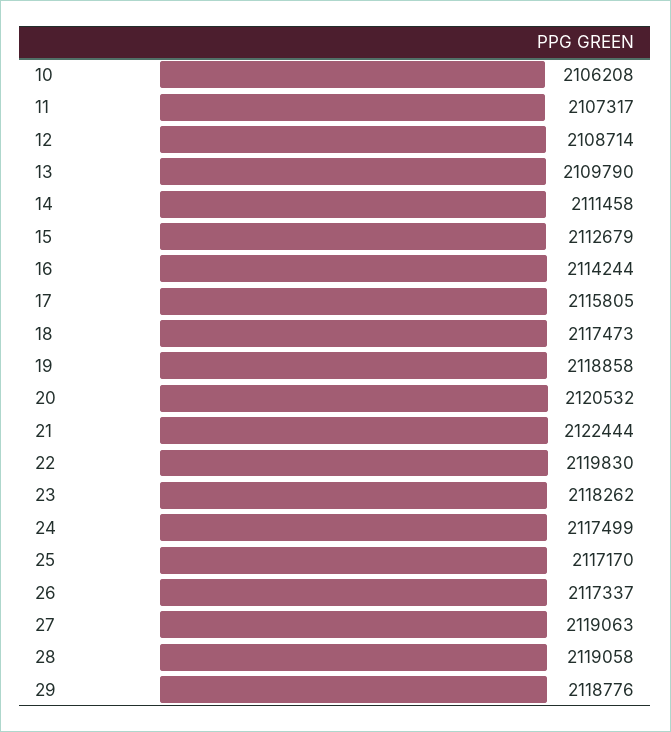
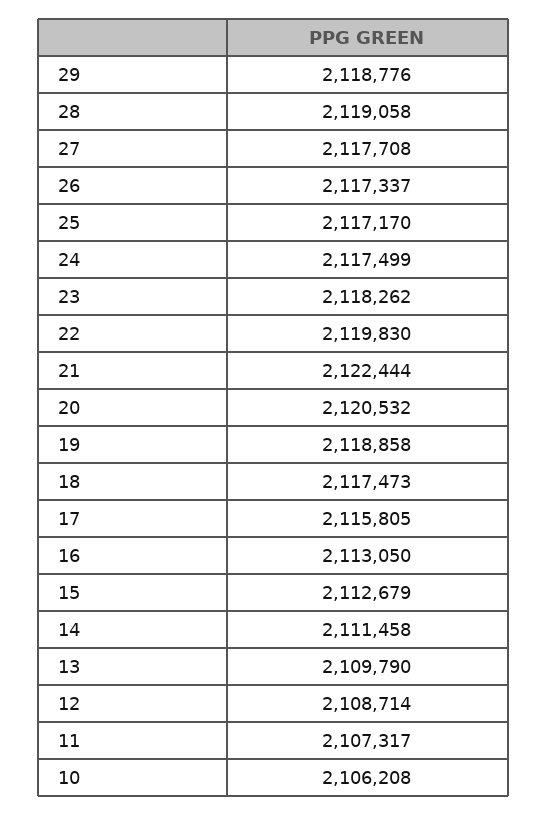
16: 2114244 -> 2113050
27: 2119063 -> 2117708

